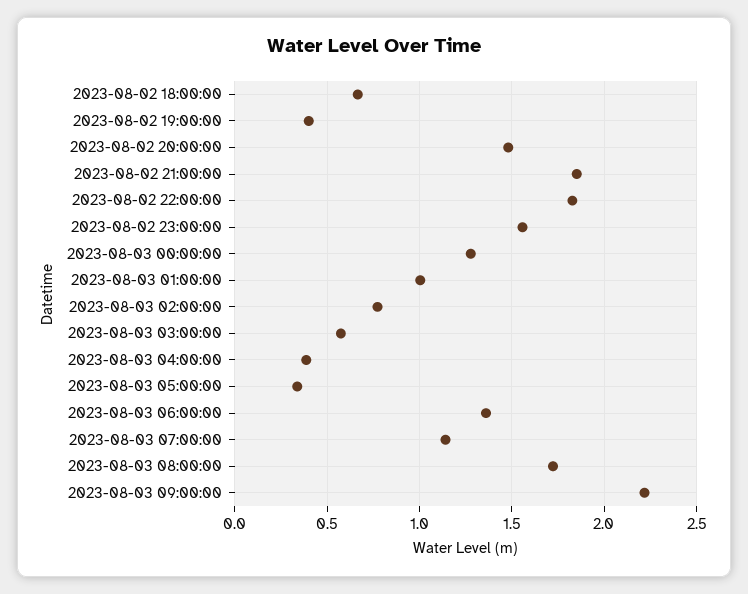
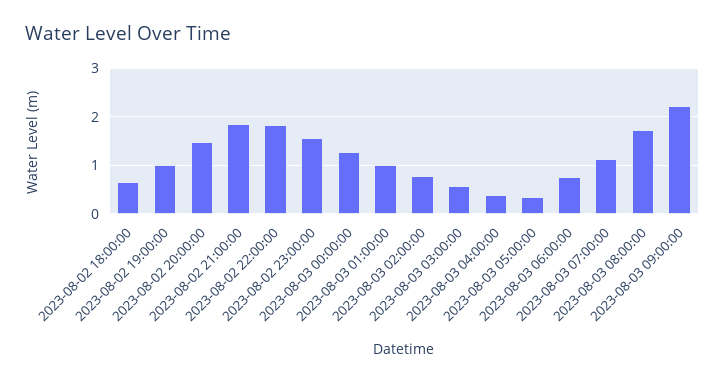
2023-08-02 19:00:00: 0.4 -> 1
2023-08-03 06:00:00: 1.35 -> 0.8

